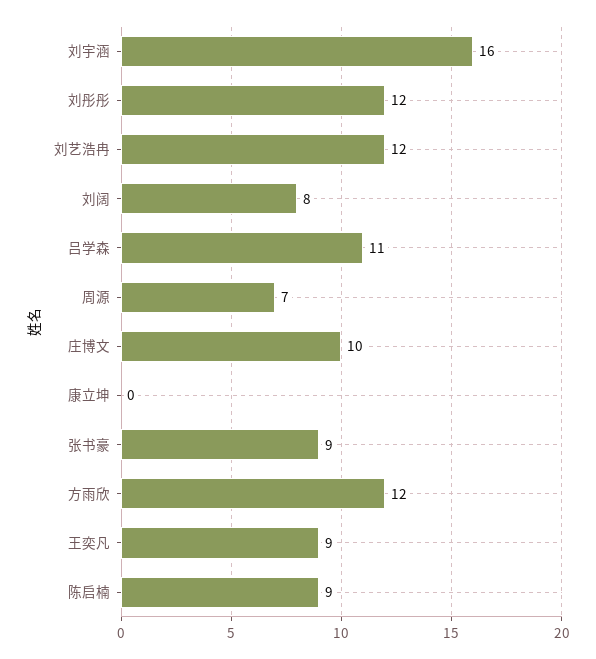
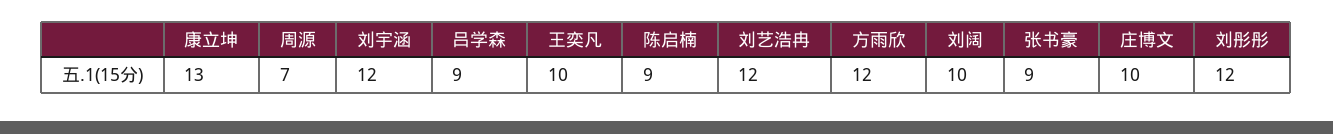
刘宇涵: 16 -> 12
刘阔: 8 -> 10
吕学森: 11 -> 9
康立坤: 0 -> 13
王奕凡: 9 -> 10

